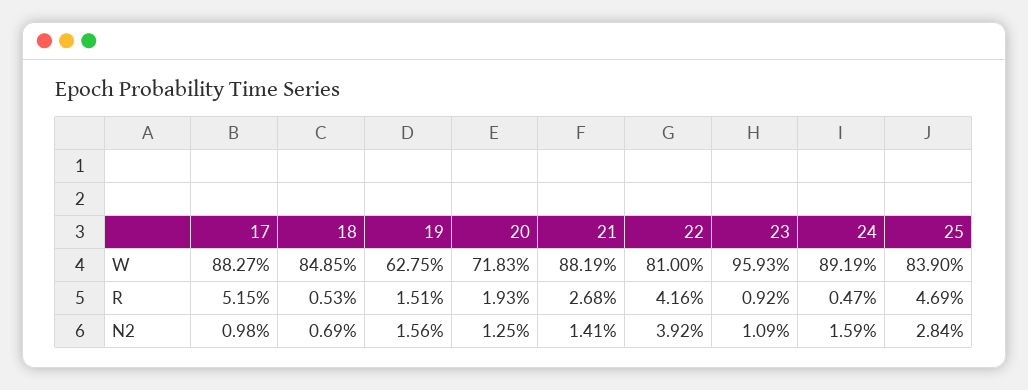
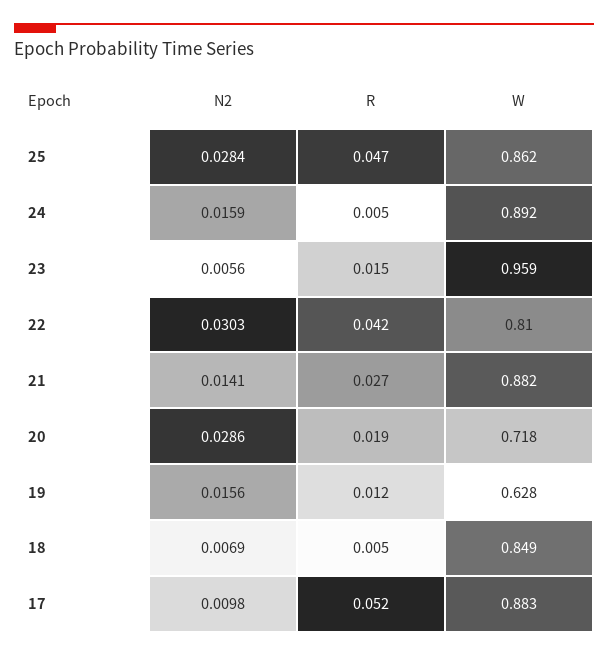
25, W: 0.839 -> 0.862
19, R: 0.0151 -> 0.012
23, R: 0.0092 -> 0.015
20, N2: 0.0125 -> 0.0286
22, N2: 0.0392 -> 0.0303
23, N2: 0.0109 -> 0.0056

